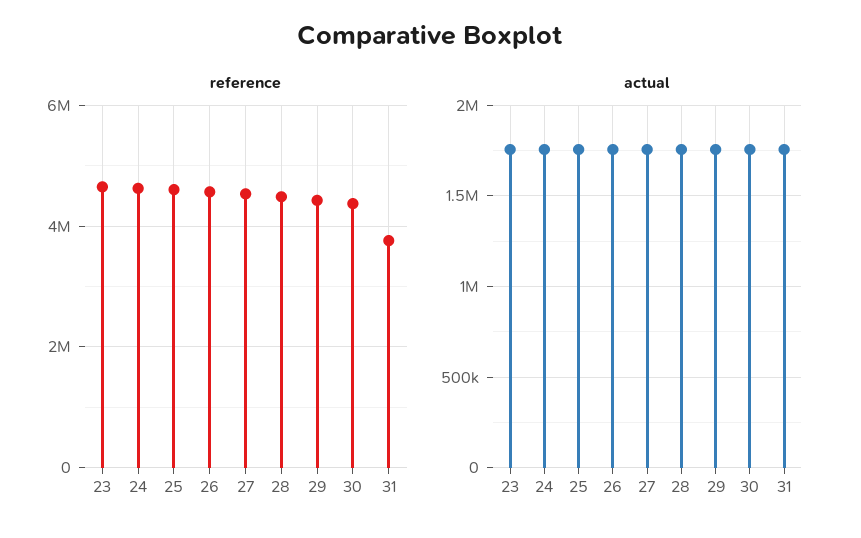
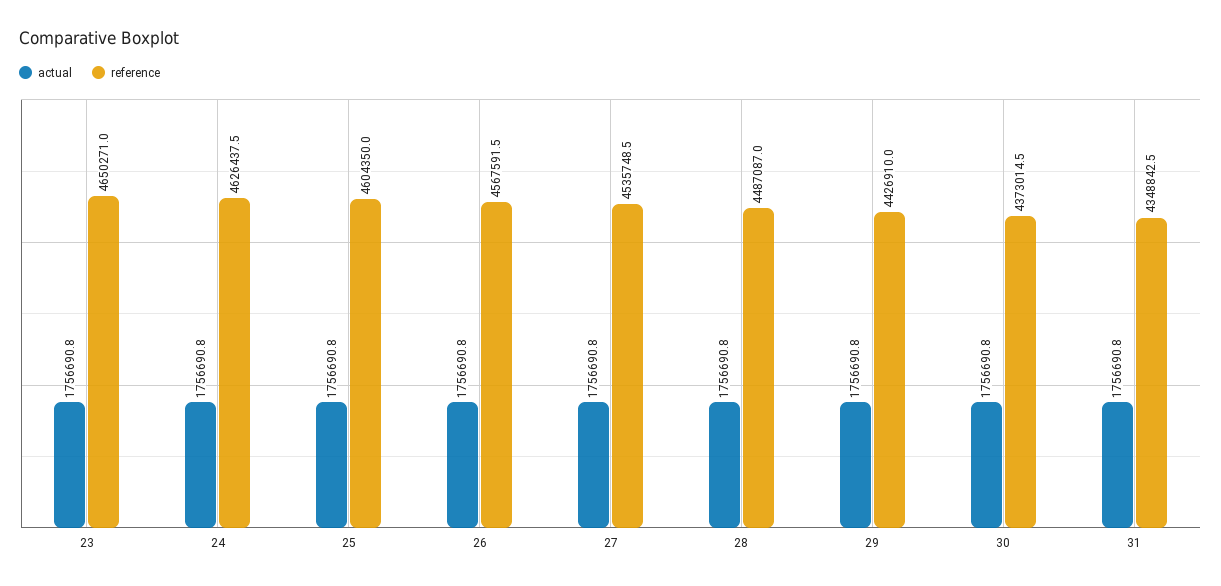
reference, 31: 3800000 -> 4348842.5

